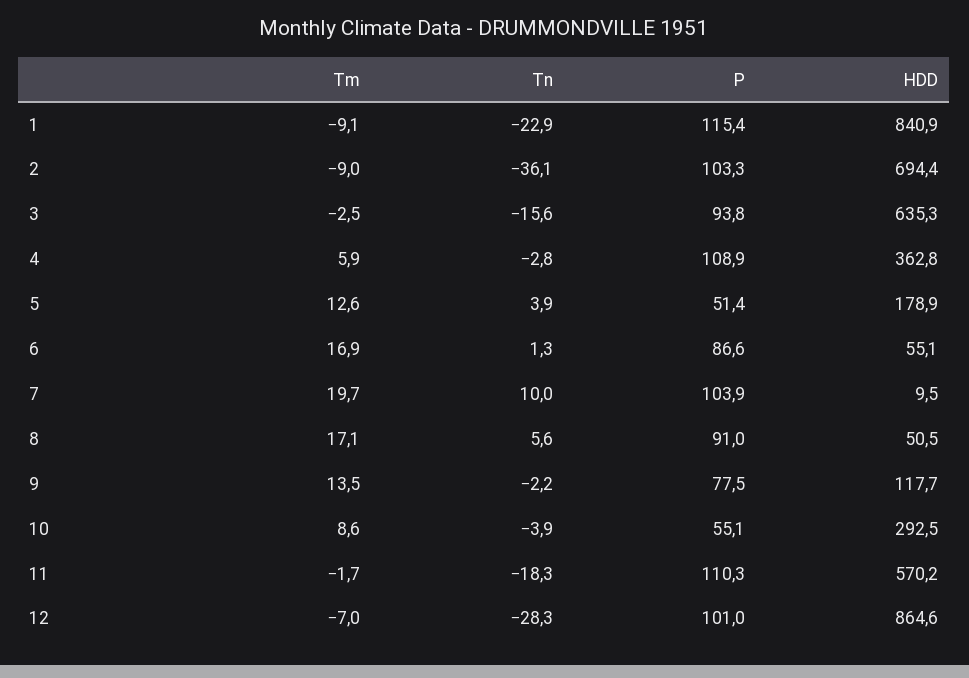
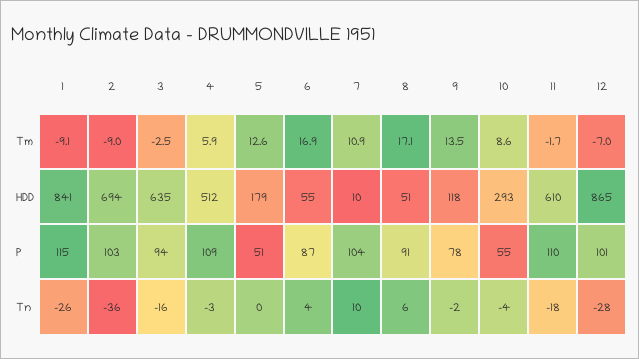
Tn, 1: -22.9 -> -26
HDD, 4: 362.8 -> 512
Tn, 5: 3.9 -> 0
Tn, 6: 1.3 -> 4
Tm, 7: 19.7 -> 10.9
HDD, 11: 570.2 -> 610

